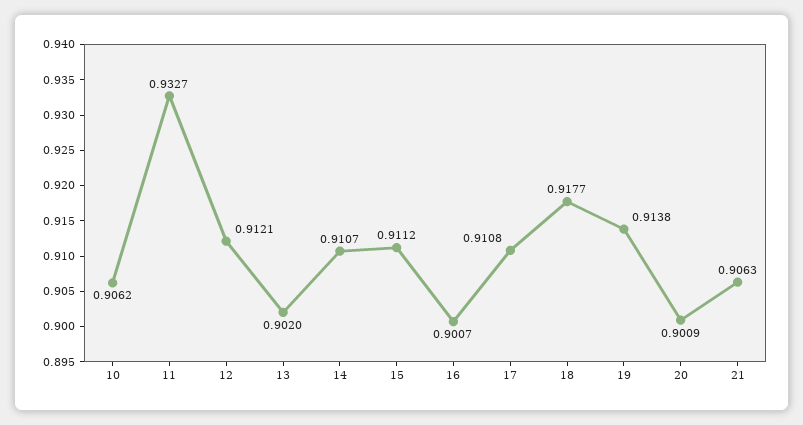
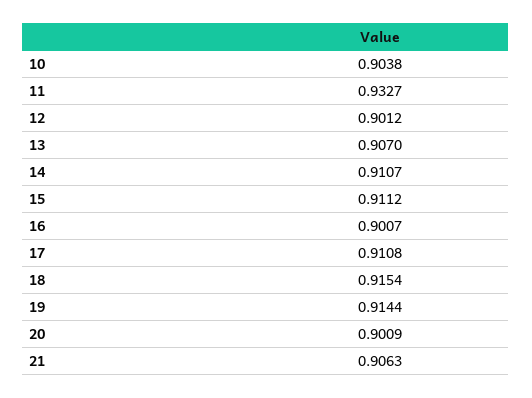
10: 0.9062 -> 0.9038
12: 0.9121 -> 0.9012
13: 0.902 -> 0.907
18: 0.9177 -> 0.9154
19: 0.9138 -> 0.9144

